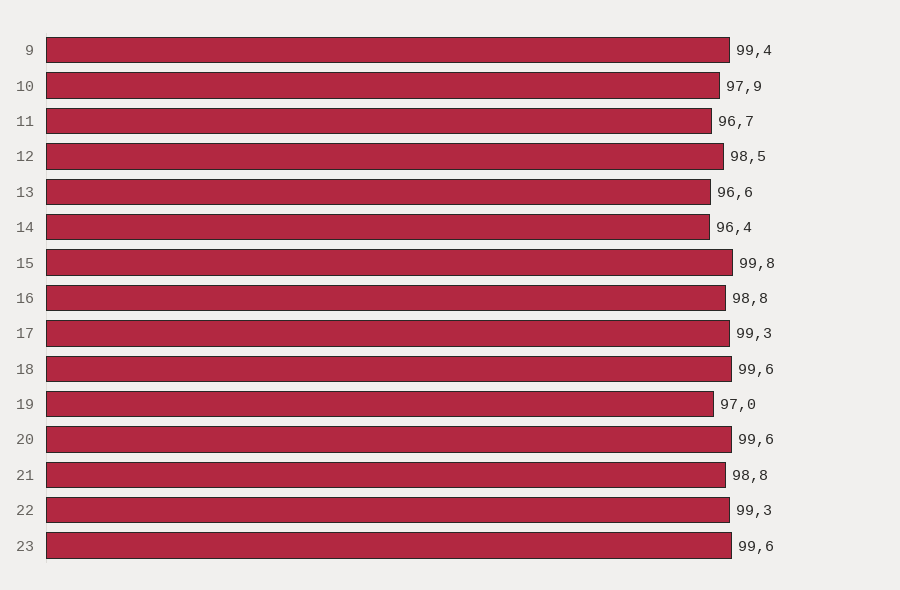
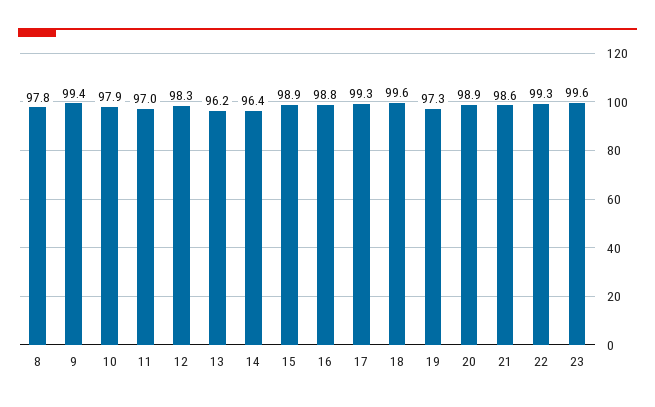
11: 96.7 -> 97
12: 98.5 -> 98.3
13: 96.6 -> 96.2
15: 99.8 -> 98.9
19: 97 -> 97.3
20: 99.6 -> 98.9
21: 98.8 -> 98.6
8: none -> 97.8

